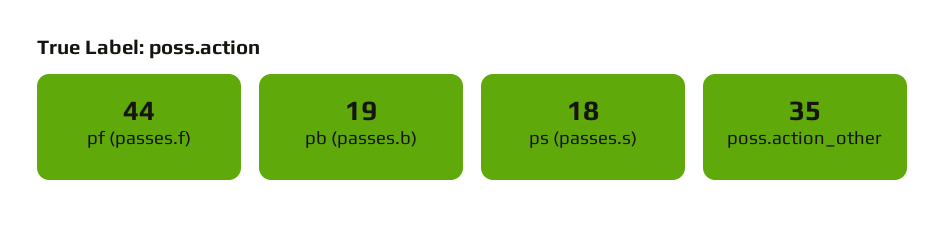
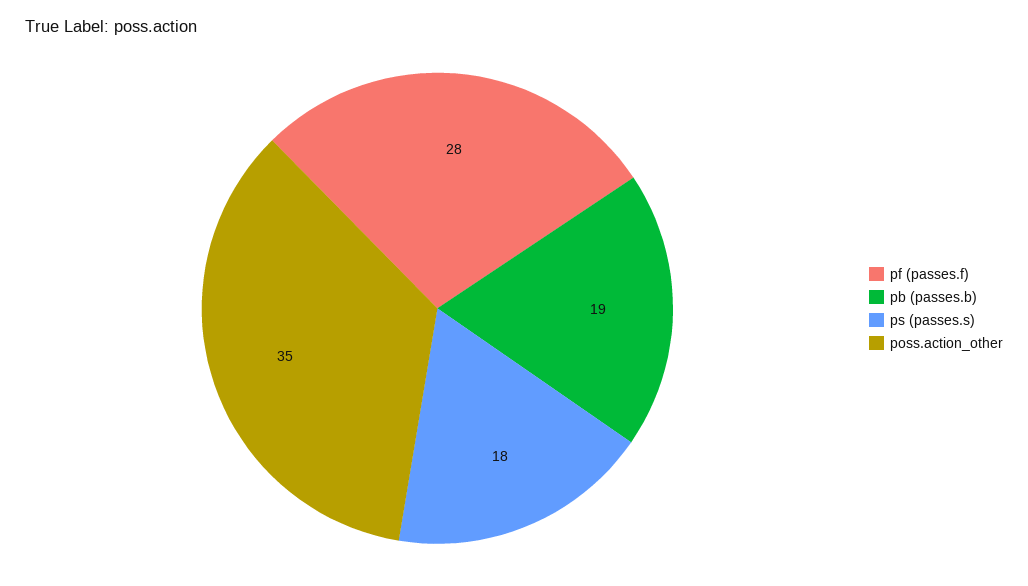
pf (passes.f): 44 -> 28

